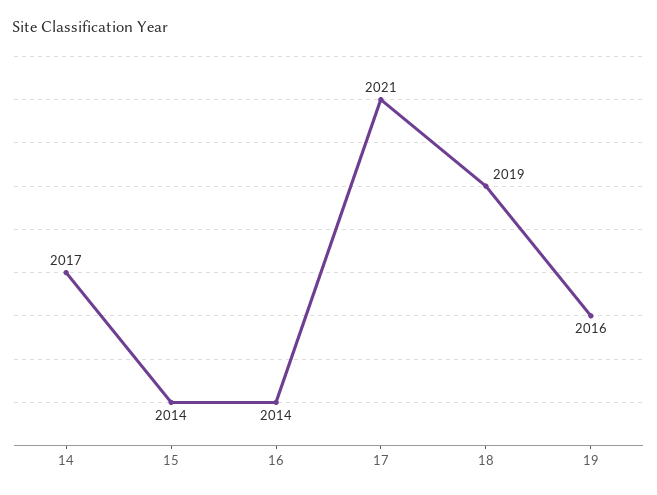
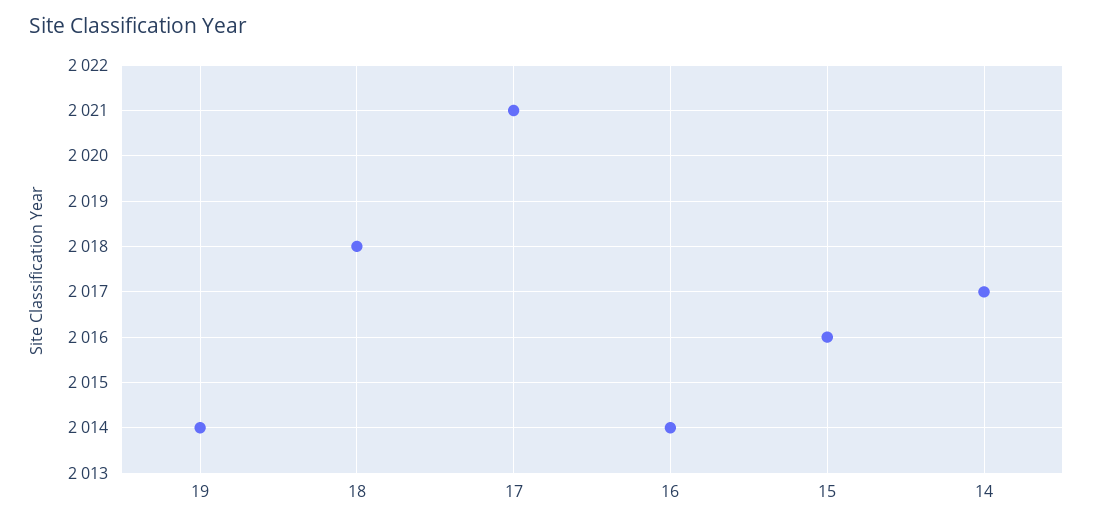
15: 2014 -> 2016
18: 2019 -> 2018
19: 2016 -> 2014

